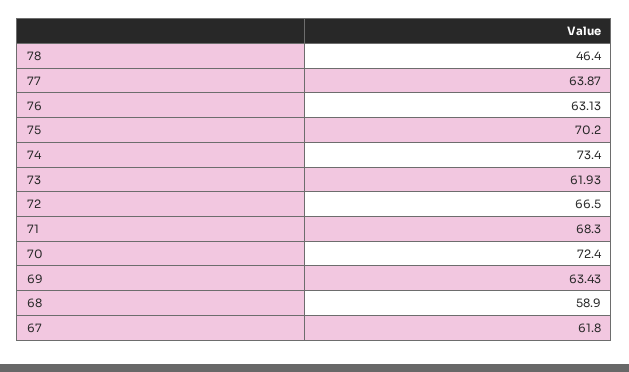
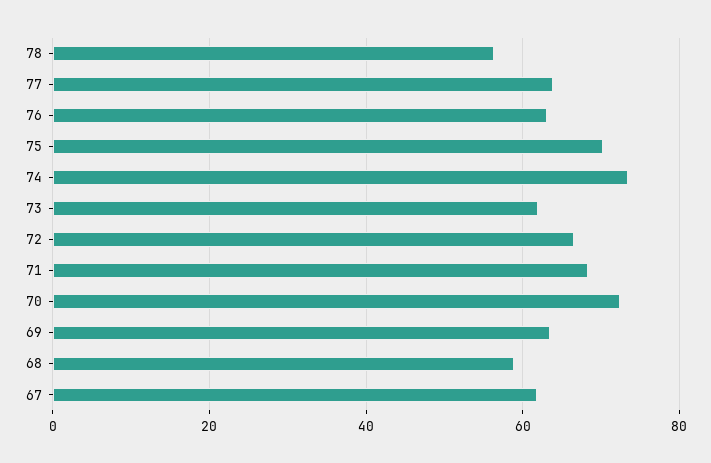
78: 46.4 -> 56

